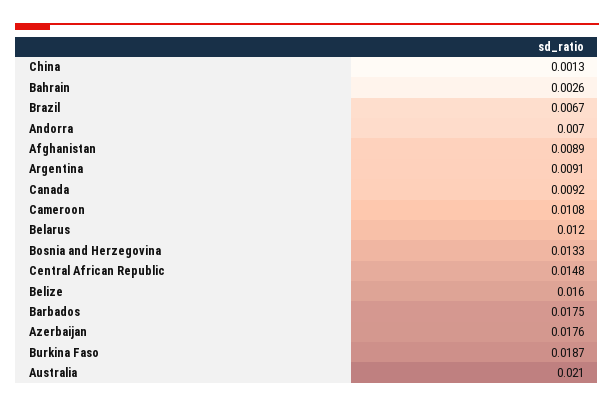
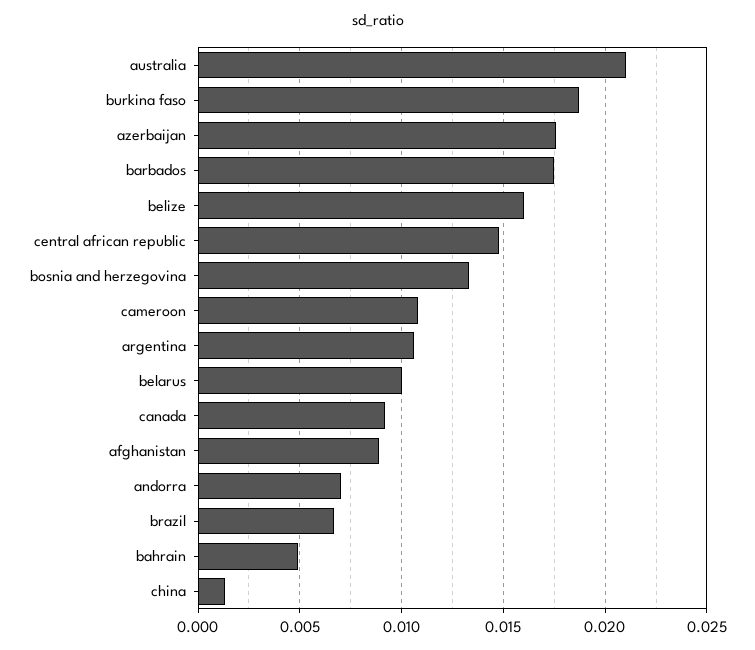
Bahrain: 0.0026 -> 0.005
Argentina: 0.0091 -> 0.0105
Belarus: 0.012 -> 0.01

